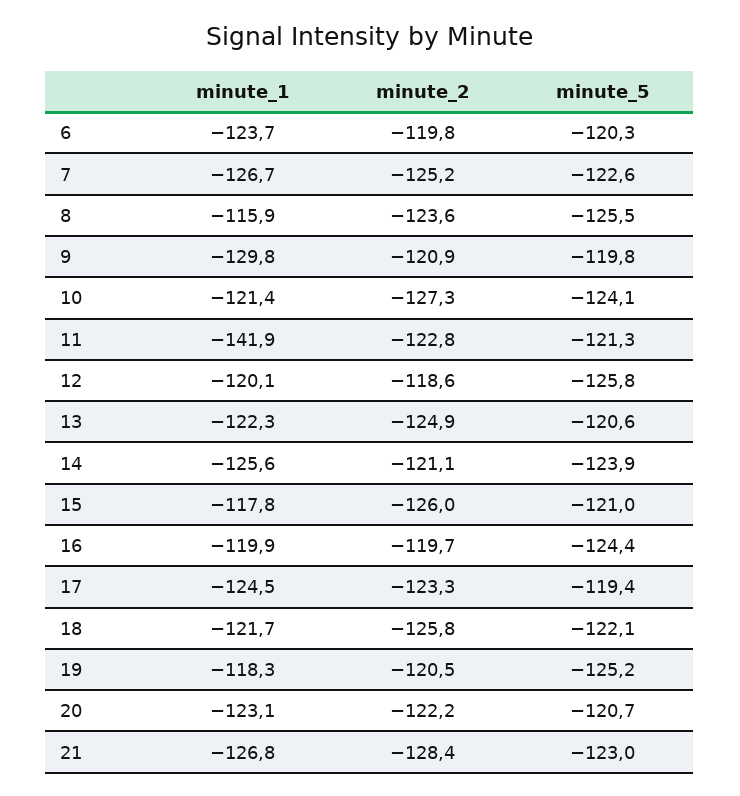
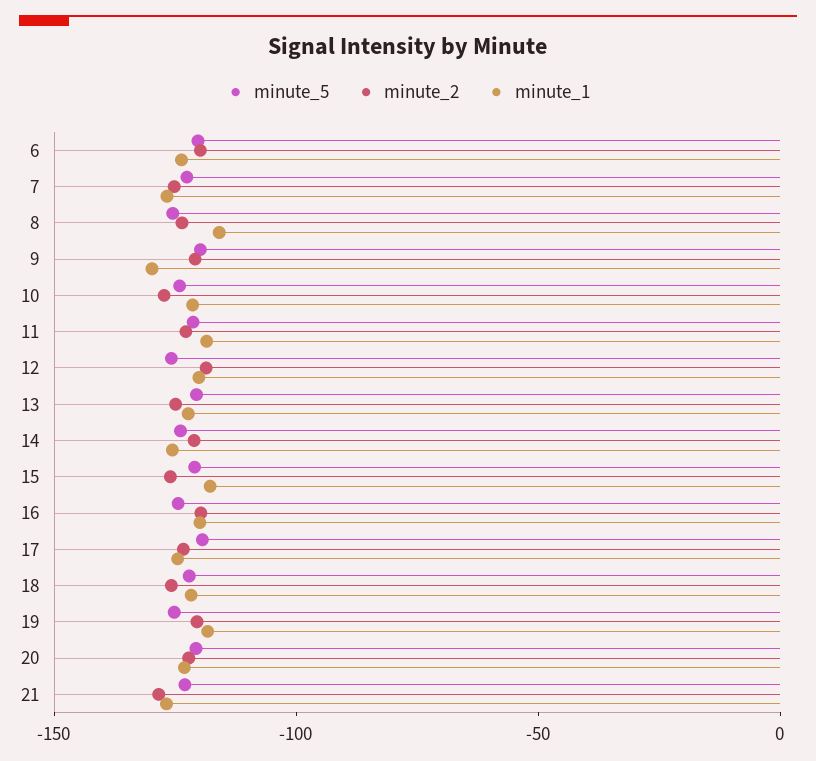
minute_1, 11: -141.9 -> -120

